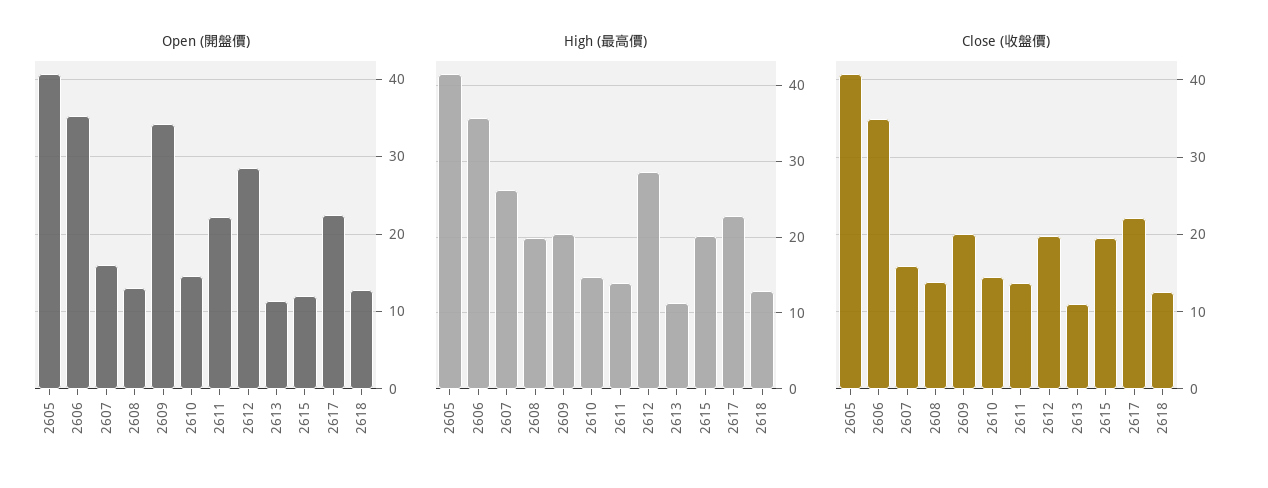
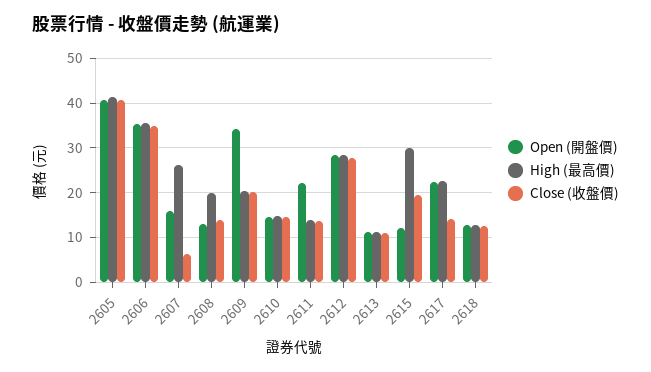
High (最高價), 2615: 20 -> 30
Close (收盤價), 2607: 16 -> 6
Close (收盤價), 2612: 20 -> 28
Close (收盤價), 2617: 22 -> 14

